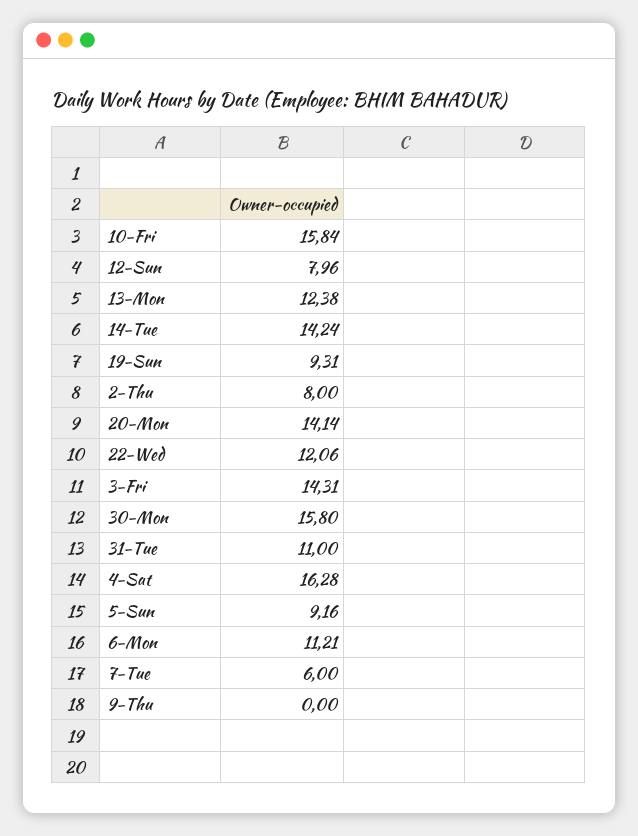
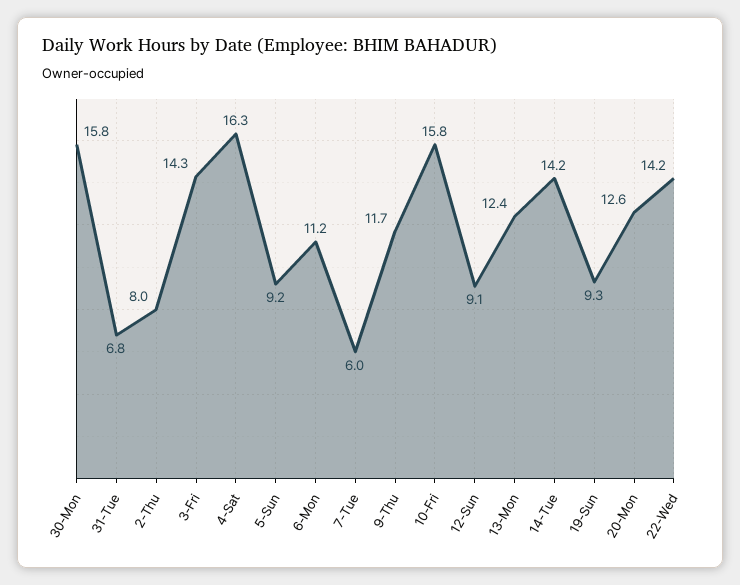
12-Sun: 7.96 -> 9.1
20-Mon: 14.14 -> 12.6
22-Wed: 12.06 -> 14.2
31-Tue: 11 -> 6.8
9-Thu: 0 -> 11.7

